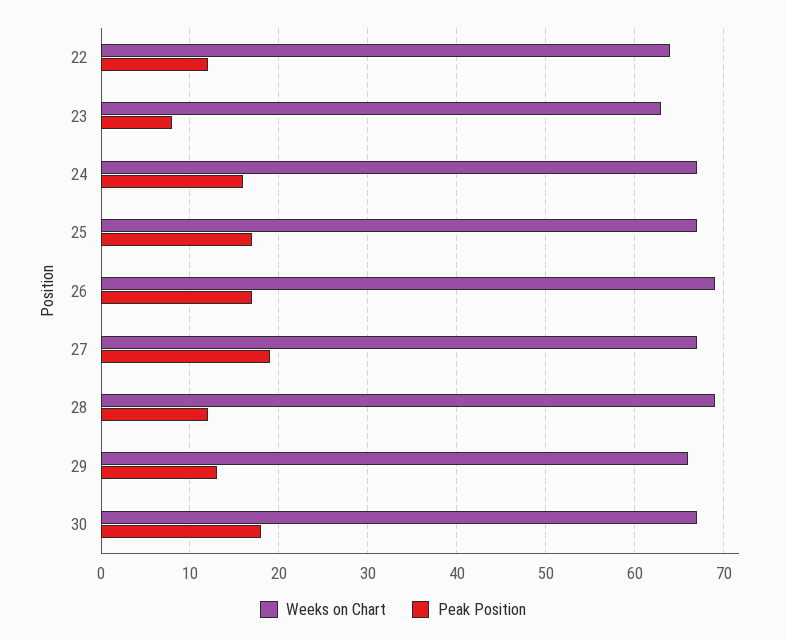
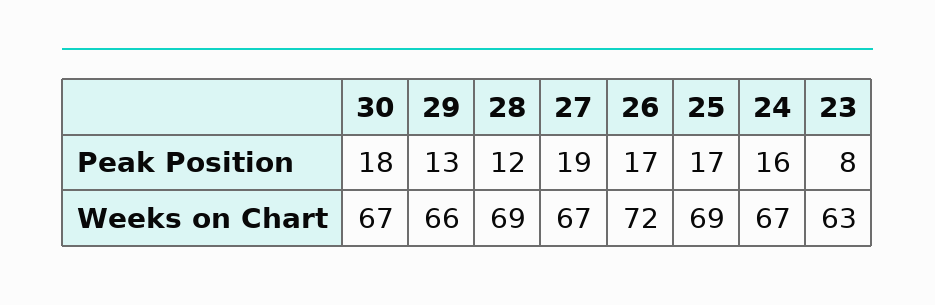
Weeks on Chart, 22: 64 -> none
Peak Position, 22: 12 -> none
Weeks on Chart, 25: 67 -> 69
Weeks on Chart, 26: 69 -> 72

